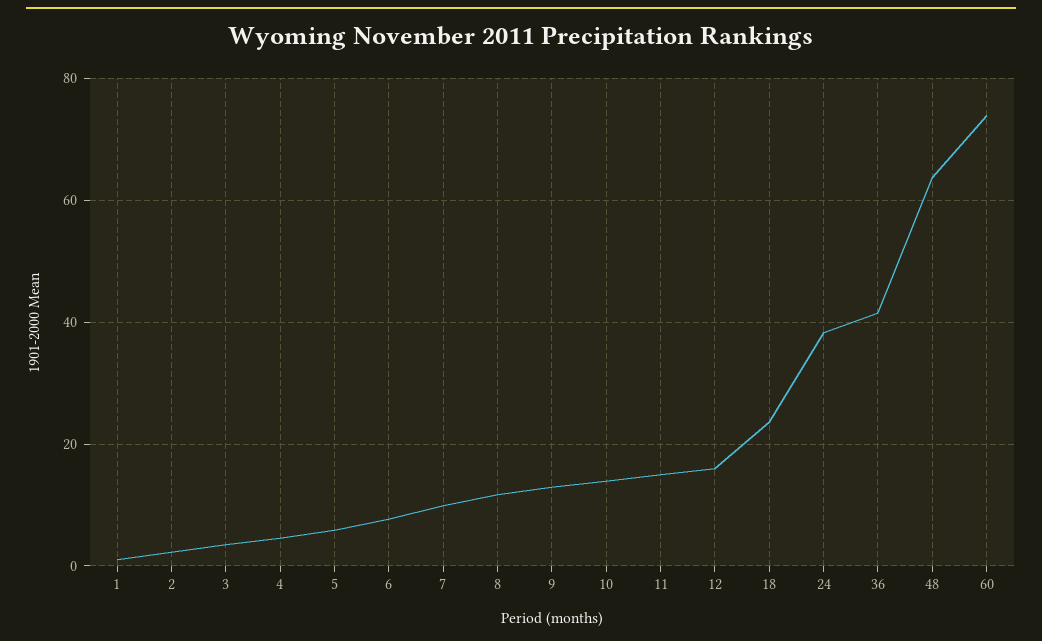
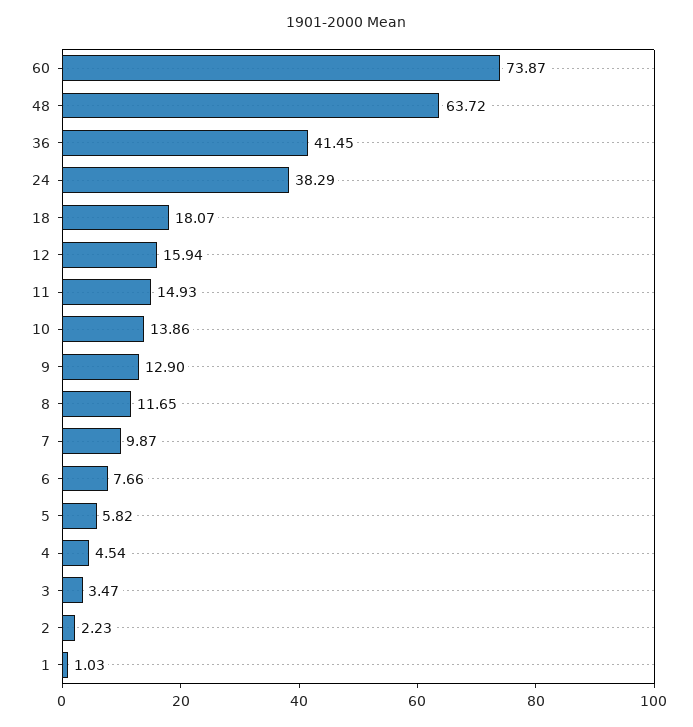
18: 24 -> 18.07

